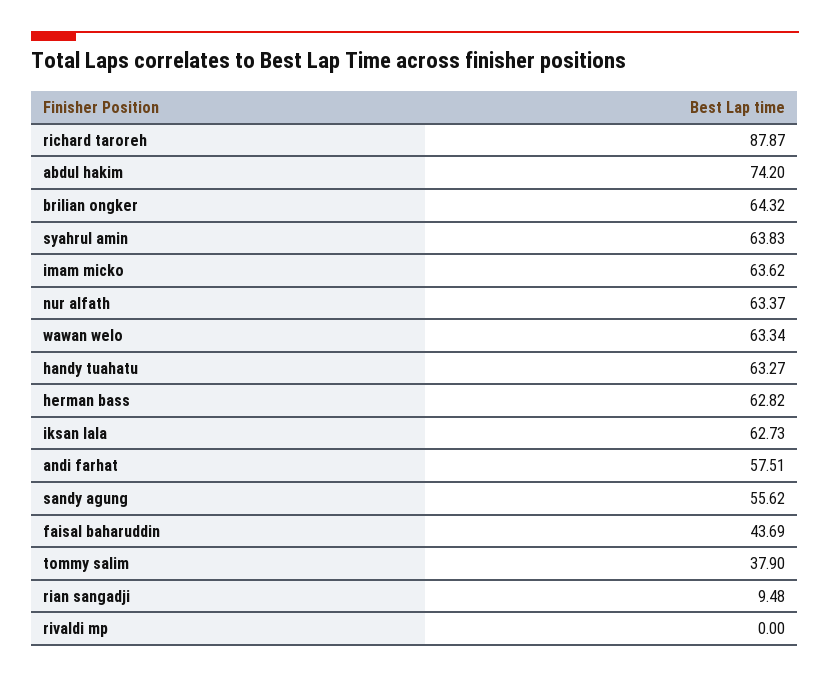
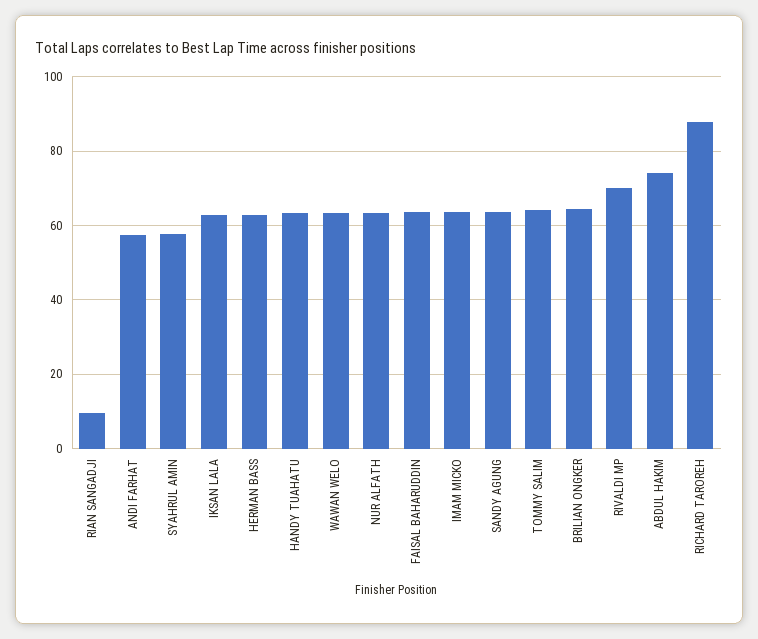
syahrul amin: 63.83 -> 58
sandy agung: 55.62 -> 64
faisal baharuddin: 43.69 -> 64
tommy salim: 37.9 -> 64
rivaldi mp: 0 -> 70

